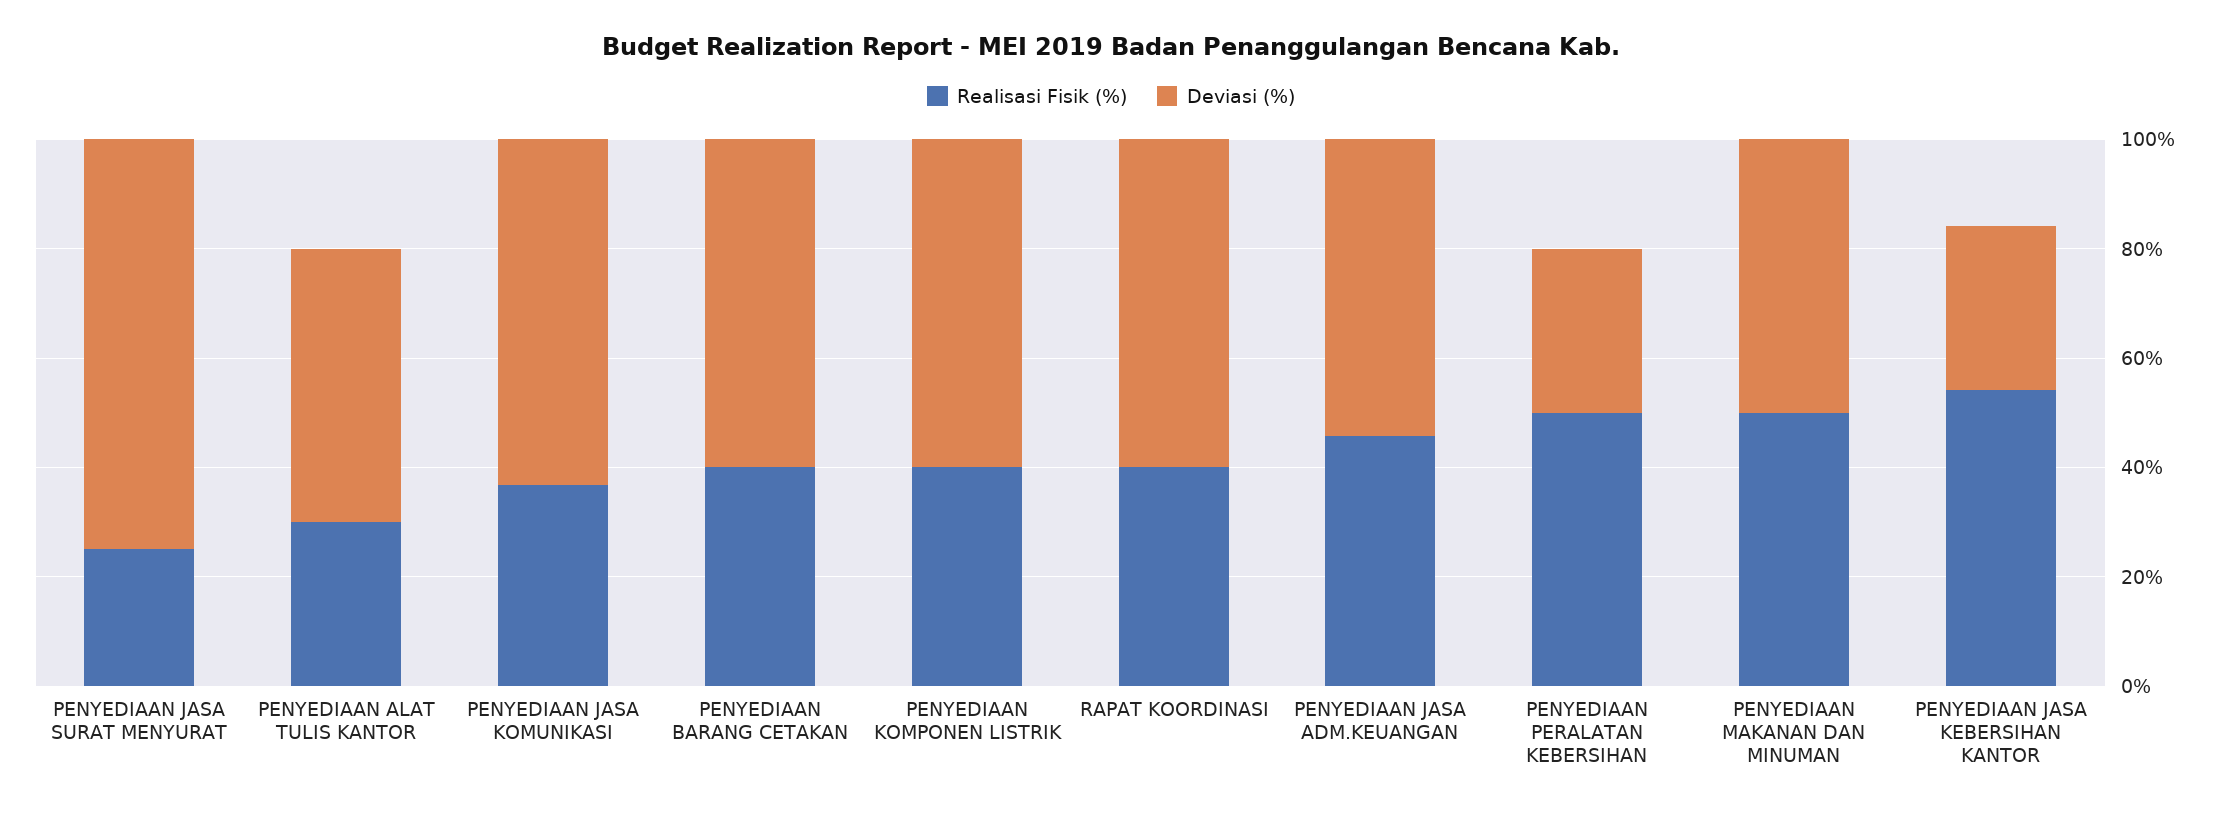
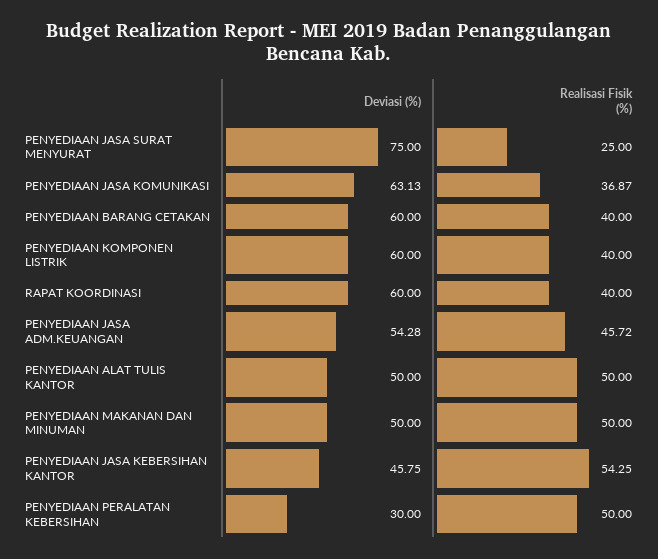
Realisasi Fisik (%), PENYEDIAAN ALAT TULIS KANTOR: 30 -> 50
Deviasi (%), PENYEDIAAN JASA KEBERSIHAN KANTOR: 30 -> 45.75

